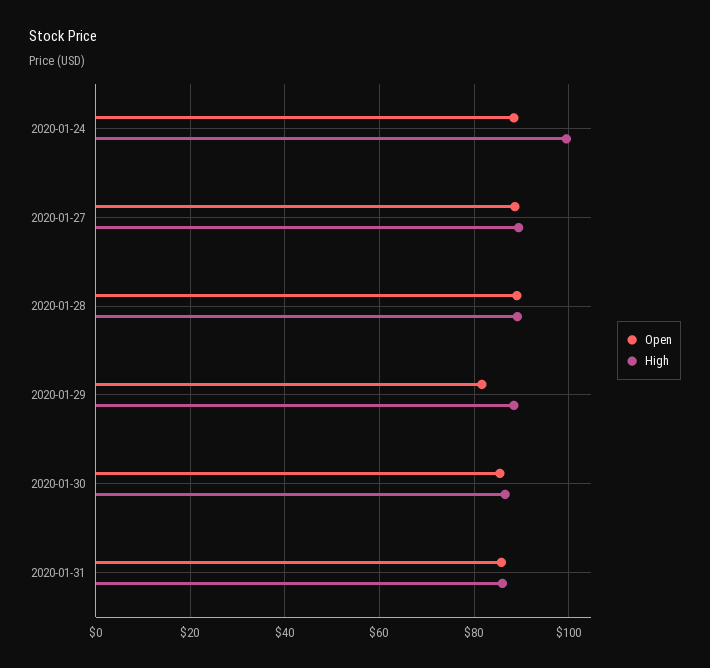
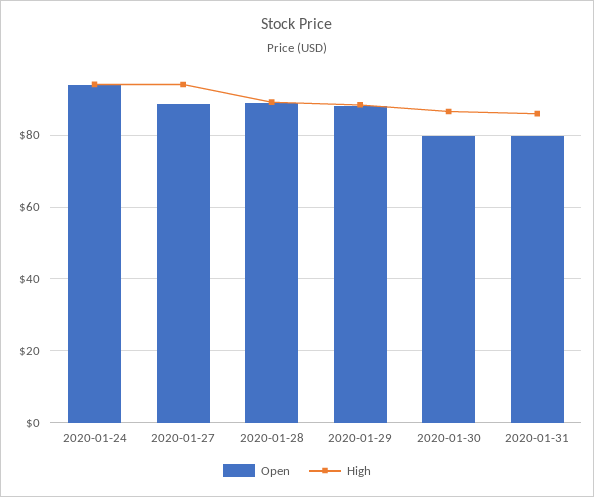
Open, 2020-01-24: 88 -> 94
High, 2020-01-24: 100 -> 94
High, 2020-01-27: 90 -> 94
Open, 2020-01-29: 82 -> 88
Open, 2020-01-30: 86 -> 80
Open, 2020-01-31: 86 -> 80

